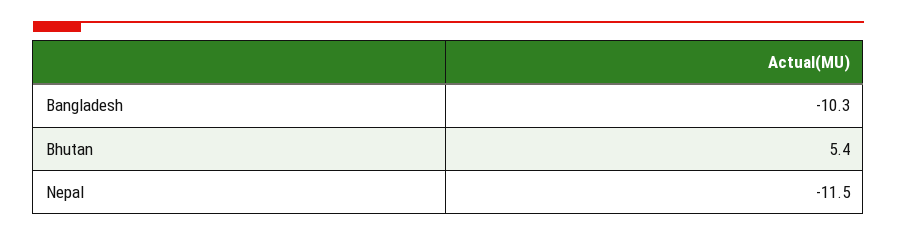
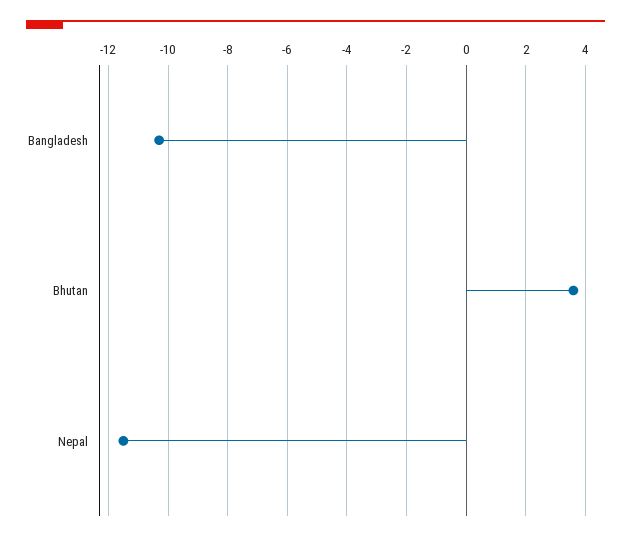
Bhutan: 5.4 -> 3.5

